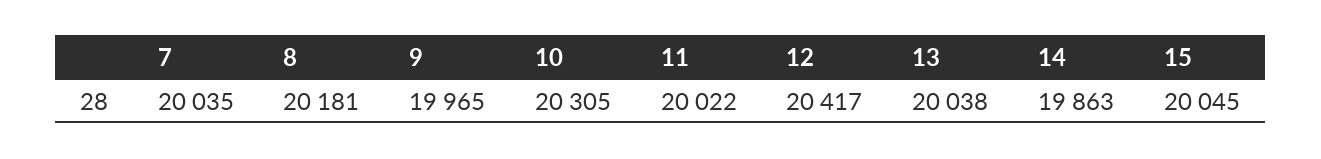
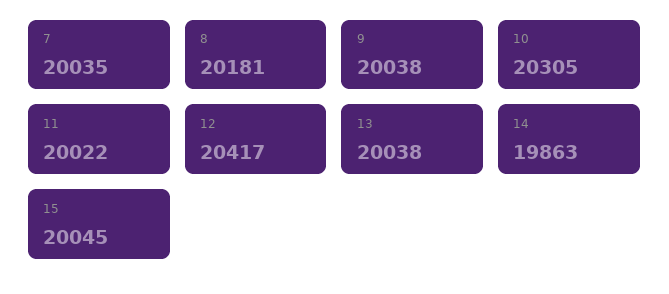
9: 19965 -> 20038

